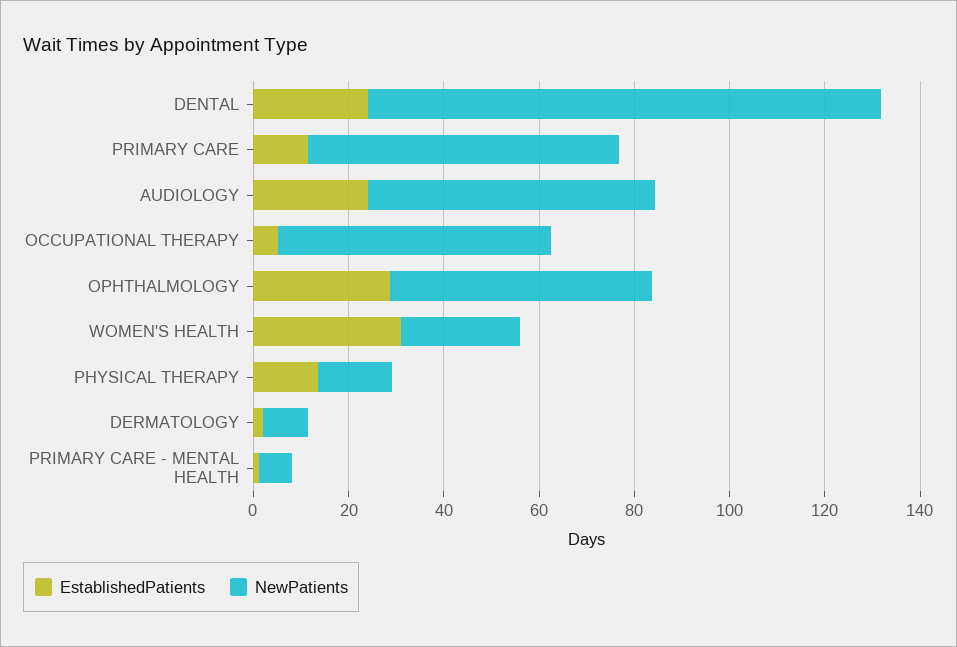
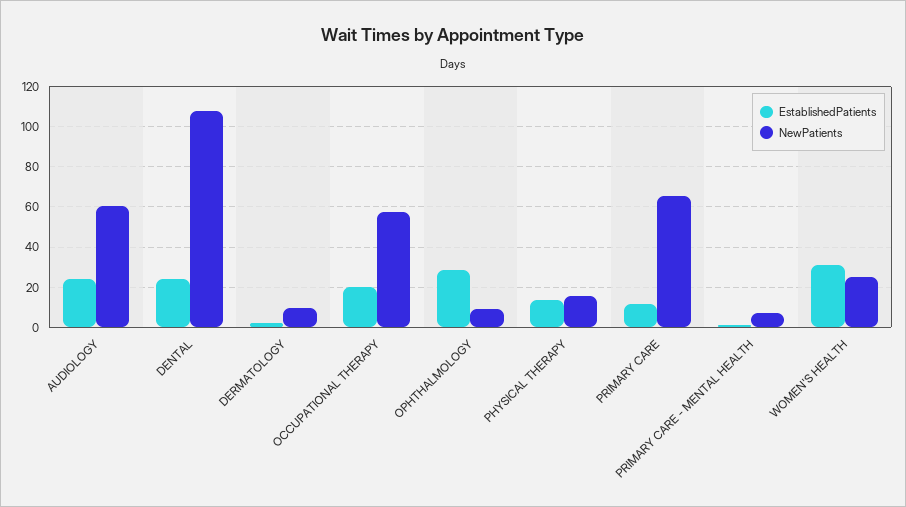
EstablishedPatients, OCCUPATIONAL THERAPY: 5 -> 20
NewPatients, OPHTHALMOLOGY: 55 -> 10

